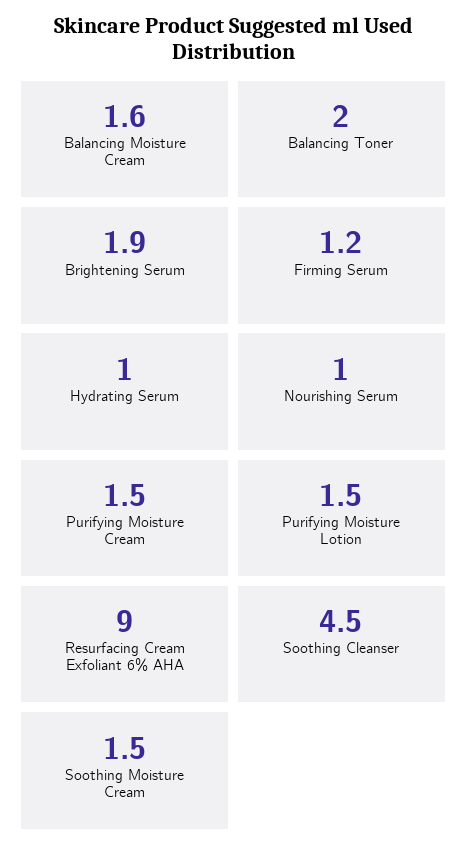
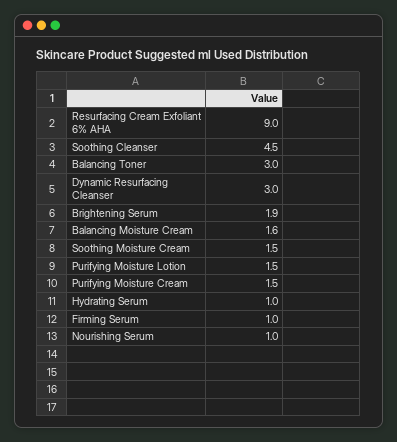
Balancing Toner: 2 -> 3
Firming Serum: 1.2 -> 1
Dynamic Resurfacing Cleanser: none -> 3

